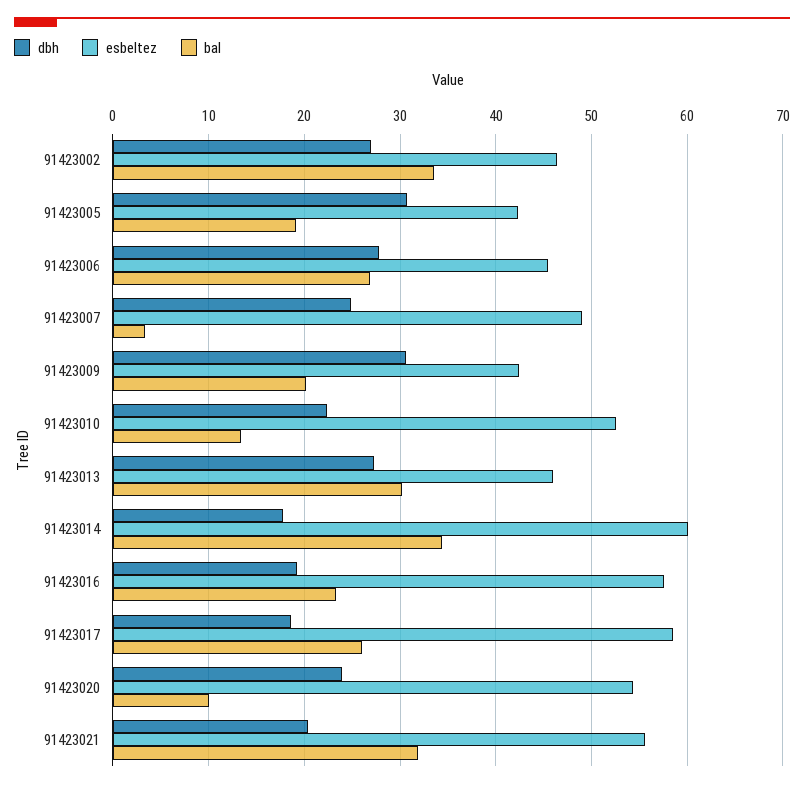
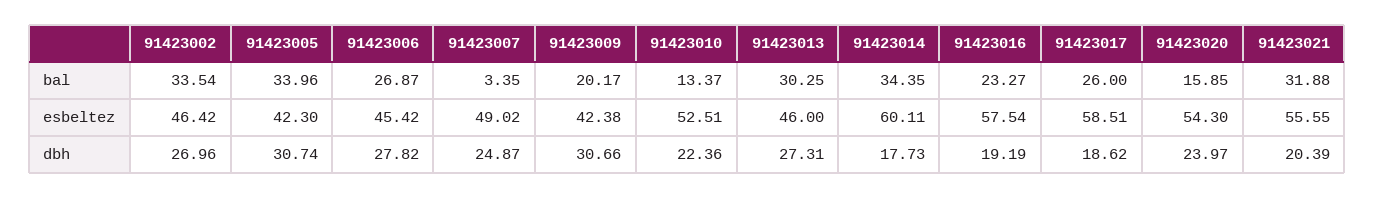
bal, 91423005: 19 -> 33.96
bal, 91423020: 10 -> 15.85

